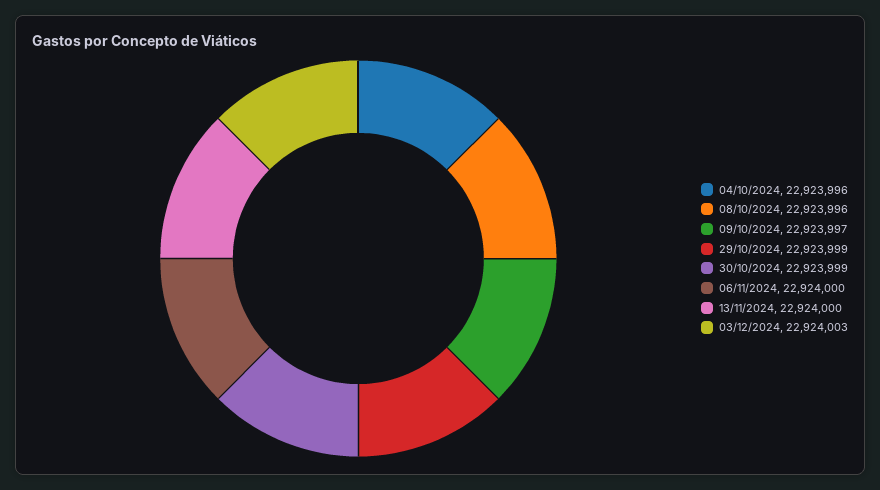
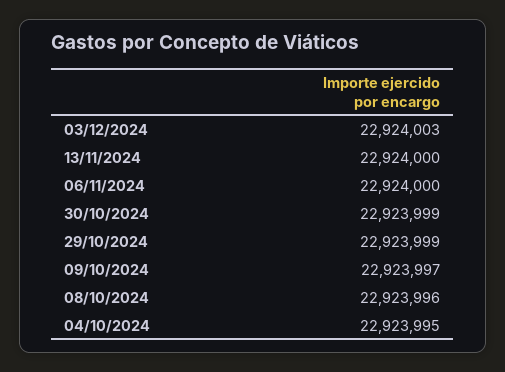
04/10/2024: 22923996 -> 22923995

